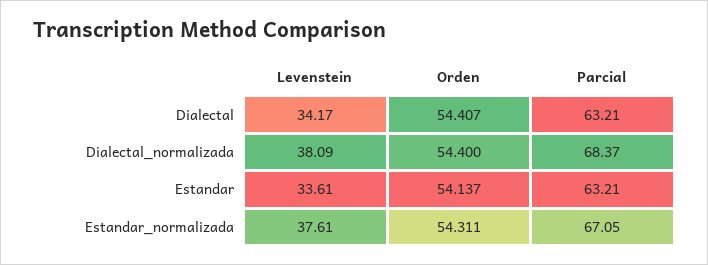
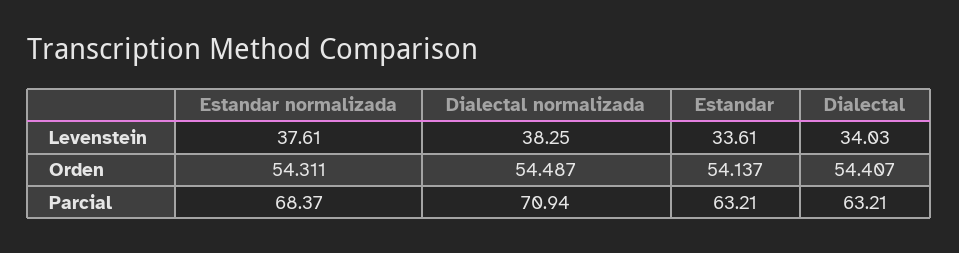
Levenstein, Dialectal: 34.17 -> 34.03
Levenstein, Dialectal_normalizada: 38.09 -> 38.25
Orden, Dialectal_normalizada: 54.4 -> 54.487
Parcial, Dialectal_normalizada: 68.37 -> 70.94
Parcial, Estandar_normalizada: 67.05 -> 68.37

